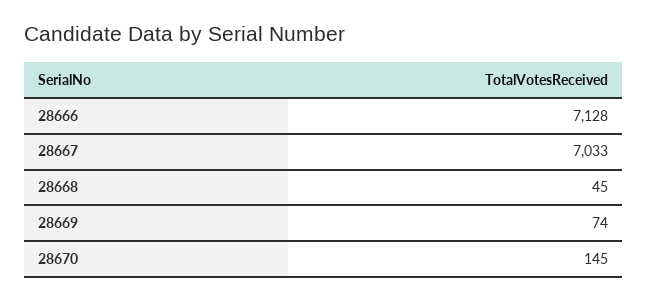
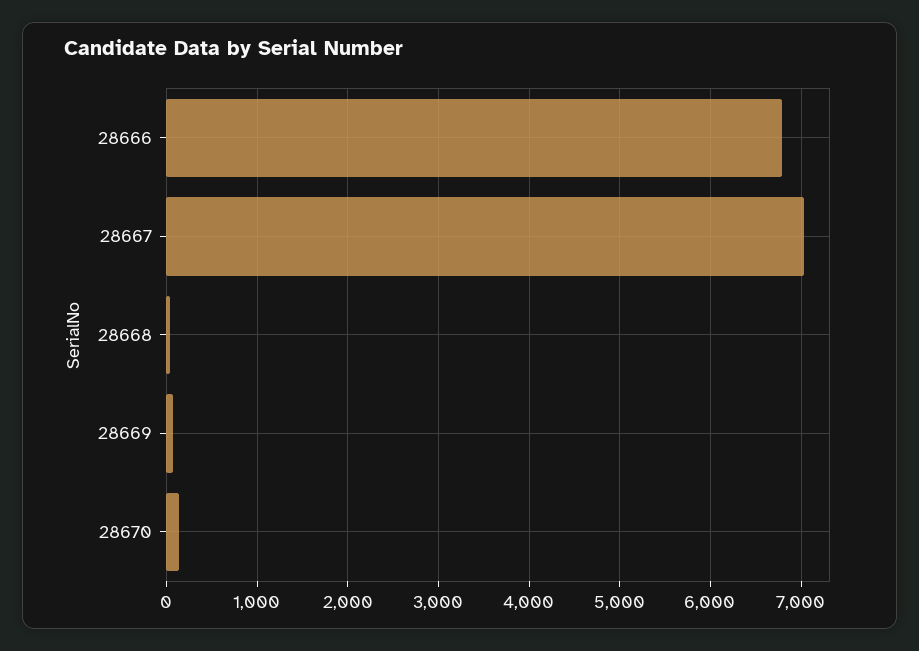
28666: 7128 -> 6800

